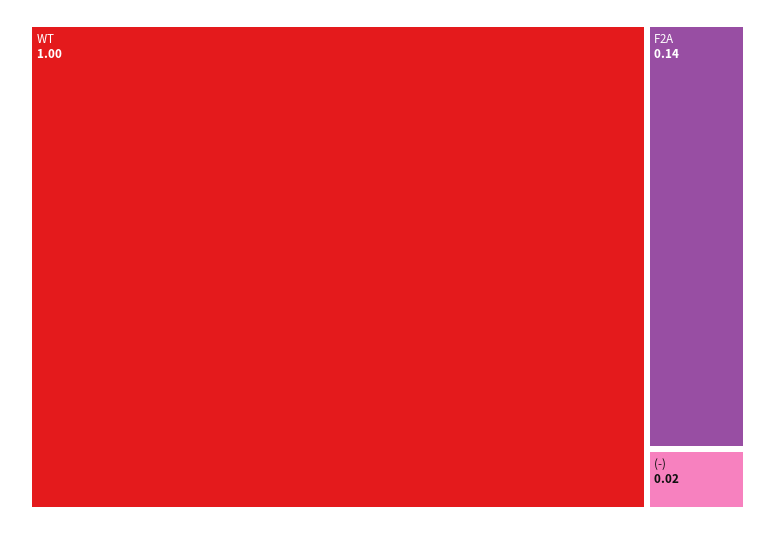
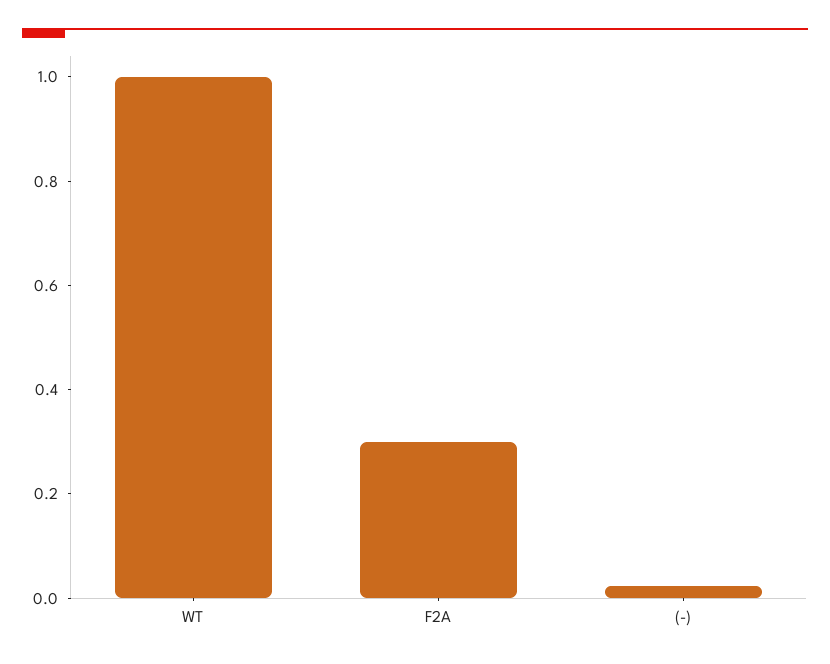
F2A: 0.14 -> 0.3

